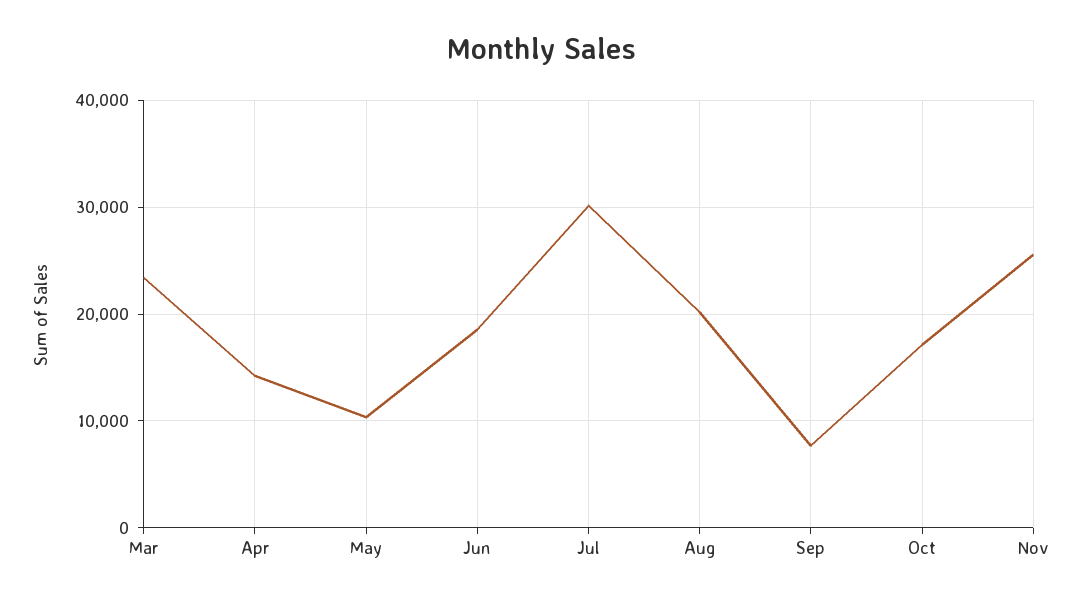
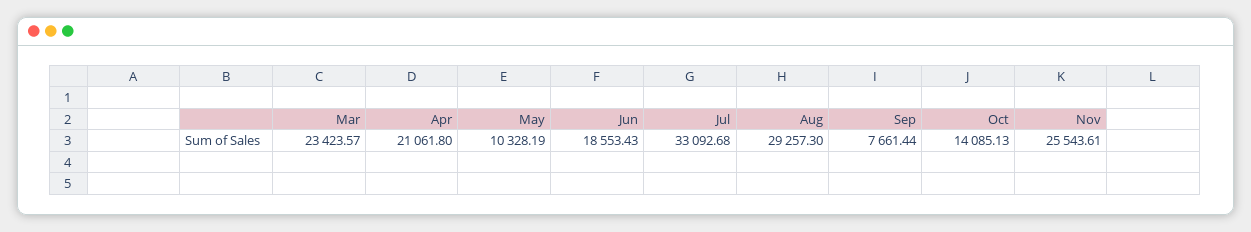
Apr: 14000 -> 21061.8
Jul: 30000 -> 33092.68
Aug: 20000 -> 29257.3
Oct: 17000 -> 14085.13

